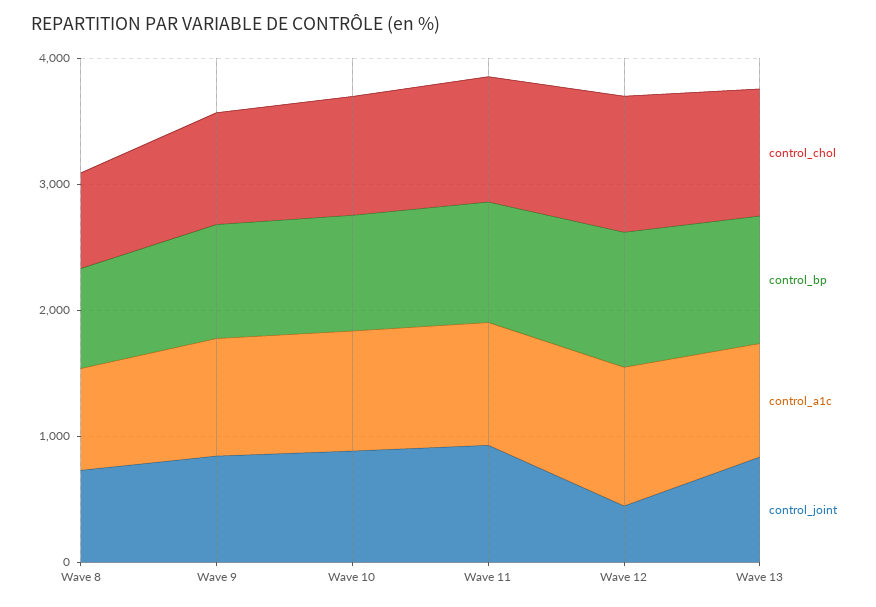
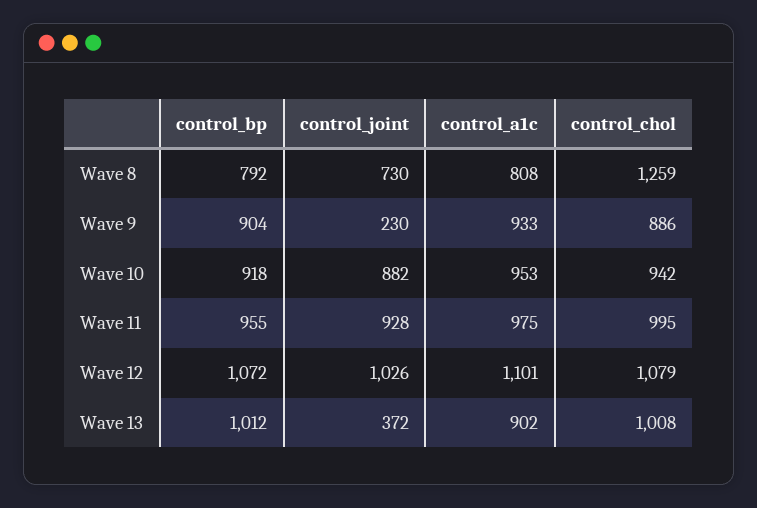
control_chol, Wave 8: 800 -> 1259
control_joint, Wave 9: 800 -> 230
control_joint, Wave 12: 400 -> 1026
control_joint, Wave 13: 800 -> 372

